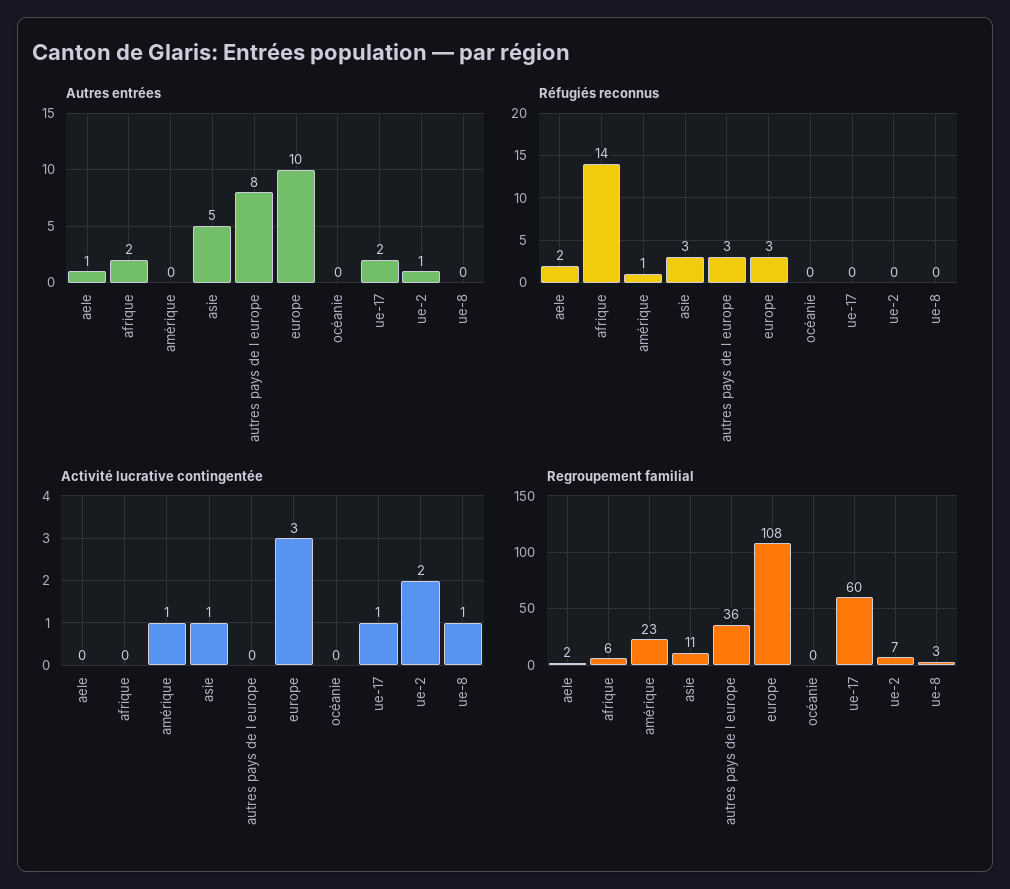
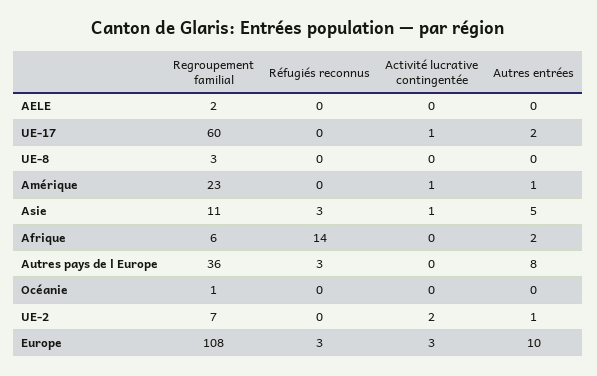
Autres entrées, aele: 1 -> 0
Autres entrées, amérique: 0 -> 1
Réfugiés reconnus, aele: 2 -> 0
Réfugiés reconnus, amérique: 1 -> 0
Activité lucrative contingentée, ue-8: 1 -> 0
Regroupement familial, océanie: 0 -> 1

